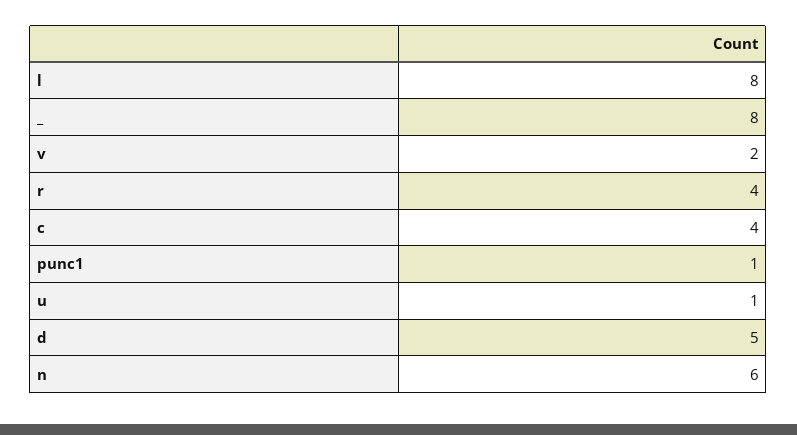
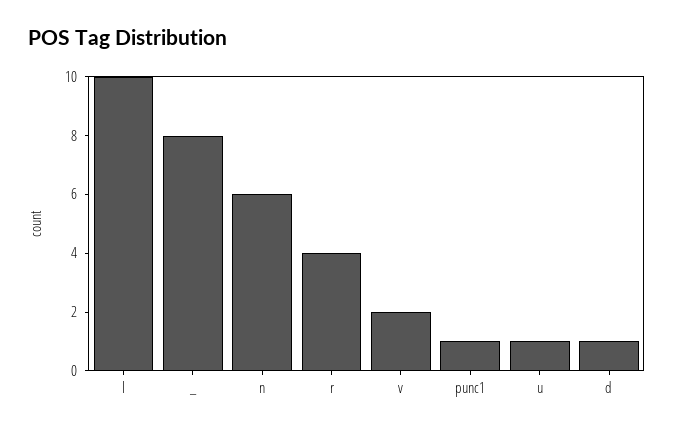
l: 8 -> 10
c: 4 -> none
d: 5 -> 1

